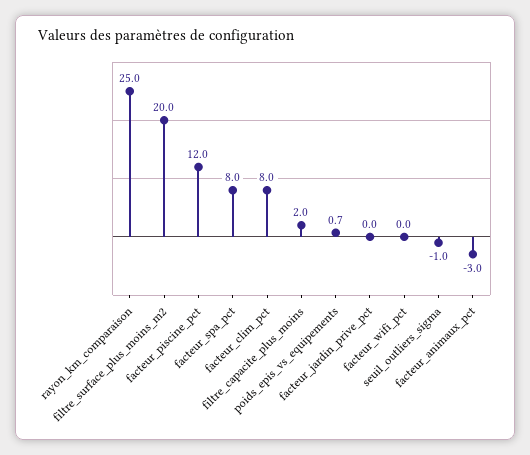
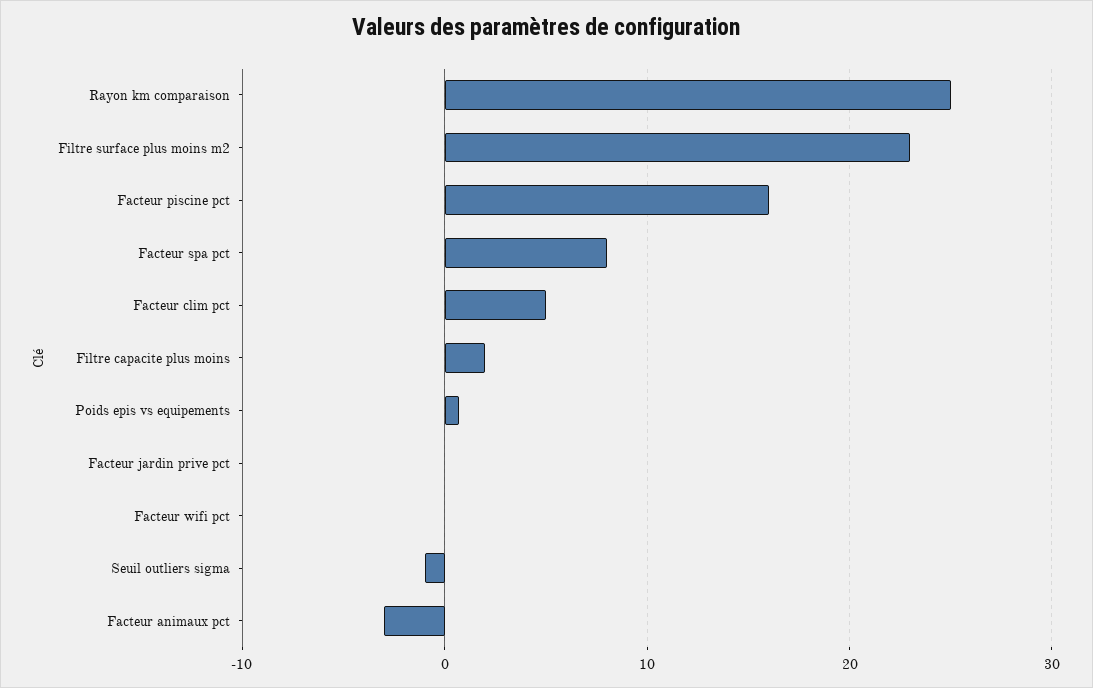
filtre_surface_plus_moins_m2: 20 -> 23
facteur_piscine_pct: 12 -> 16
facteur_clim_pct: 8 -> 5

